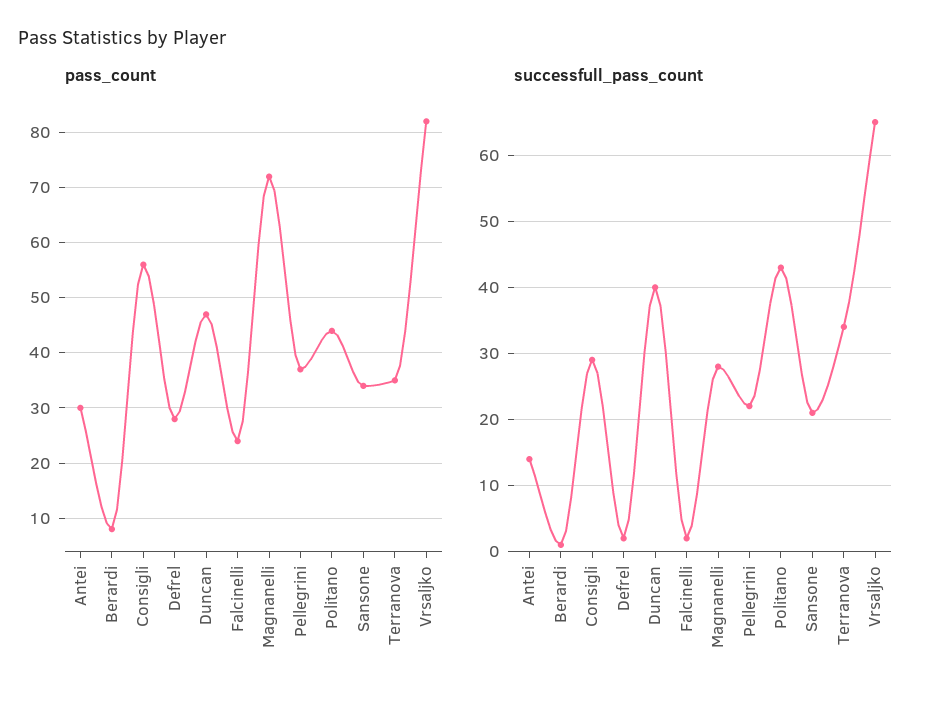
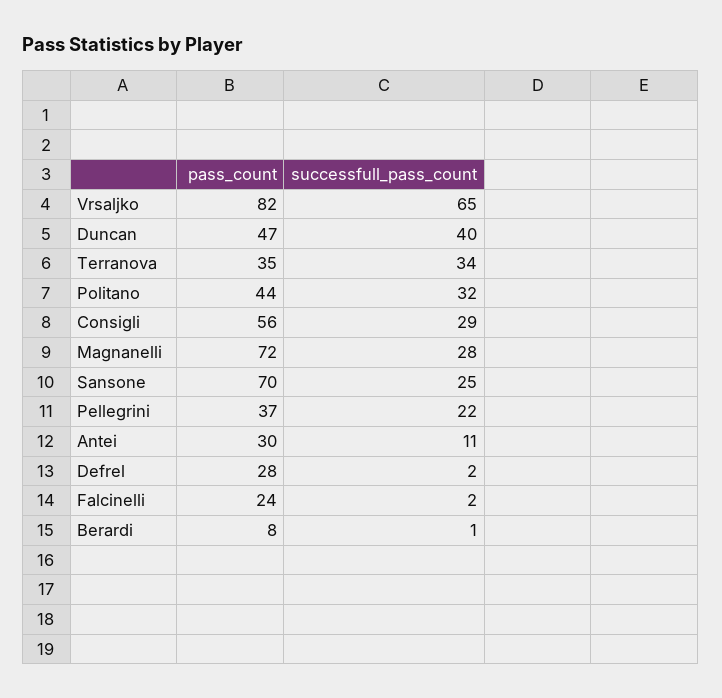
pass_count, Sansone: 35 -> 70
successfull_pass_count, Antei: 14 -> 11
successfull_pass_count, Politano: 43 -> 32
successfull_pass_count, Sansone: 21 -> 25

